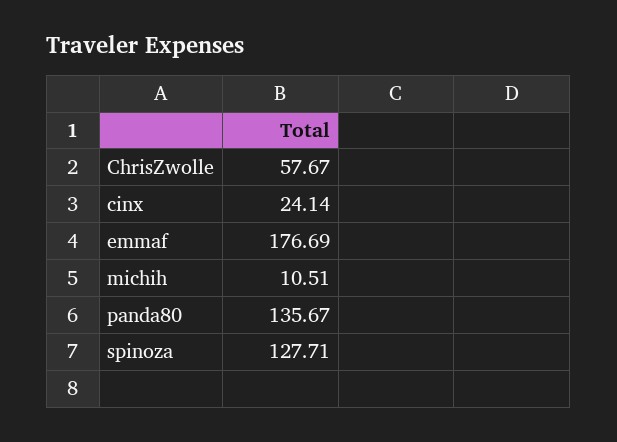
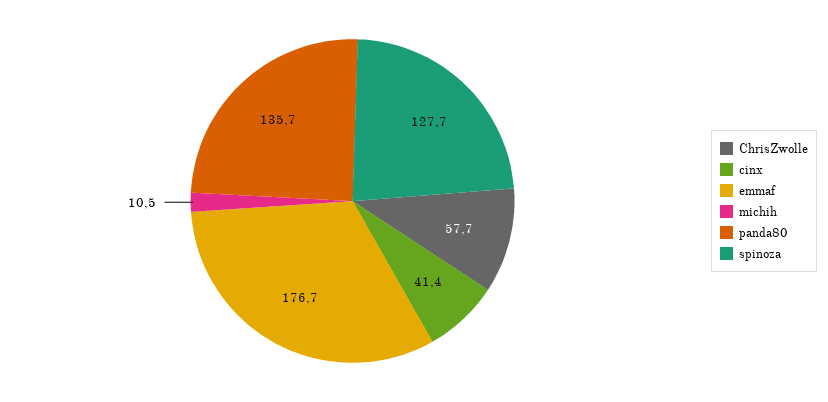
cinx: 24.14 -> 41.4

